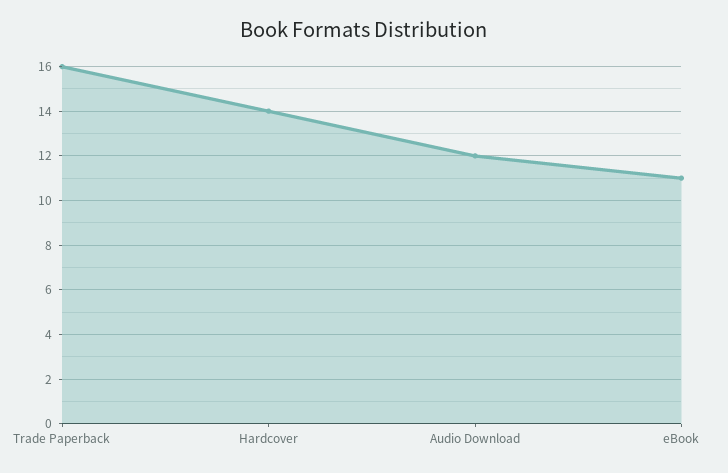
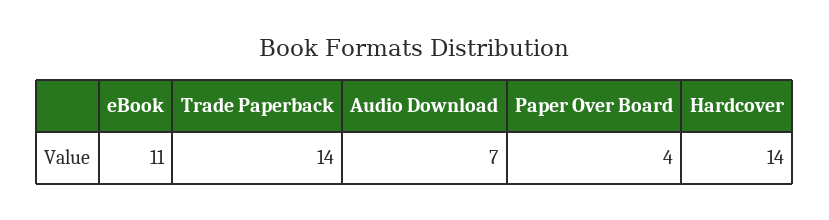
Trade Paperback: 16 -> 14
Audio Download: 12 -> 7
Paper Over Board: none -> 4

